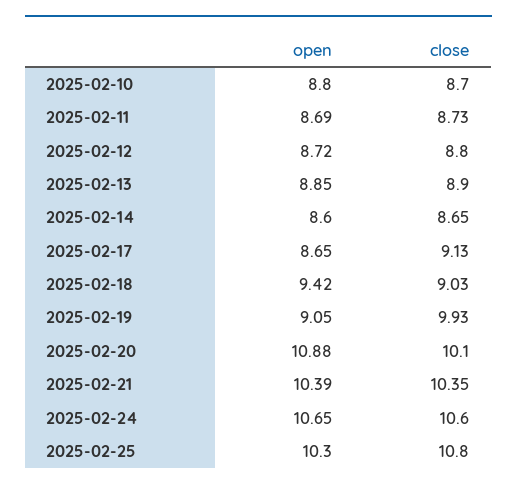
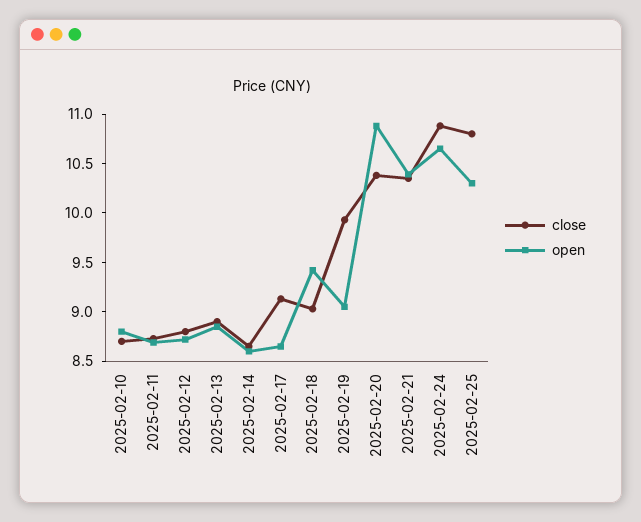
close, 2025-02-20: 10.1 -> 10.4
close, 2025-02-24: 10.6 -> 10.9

